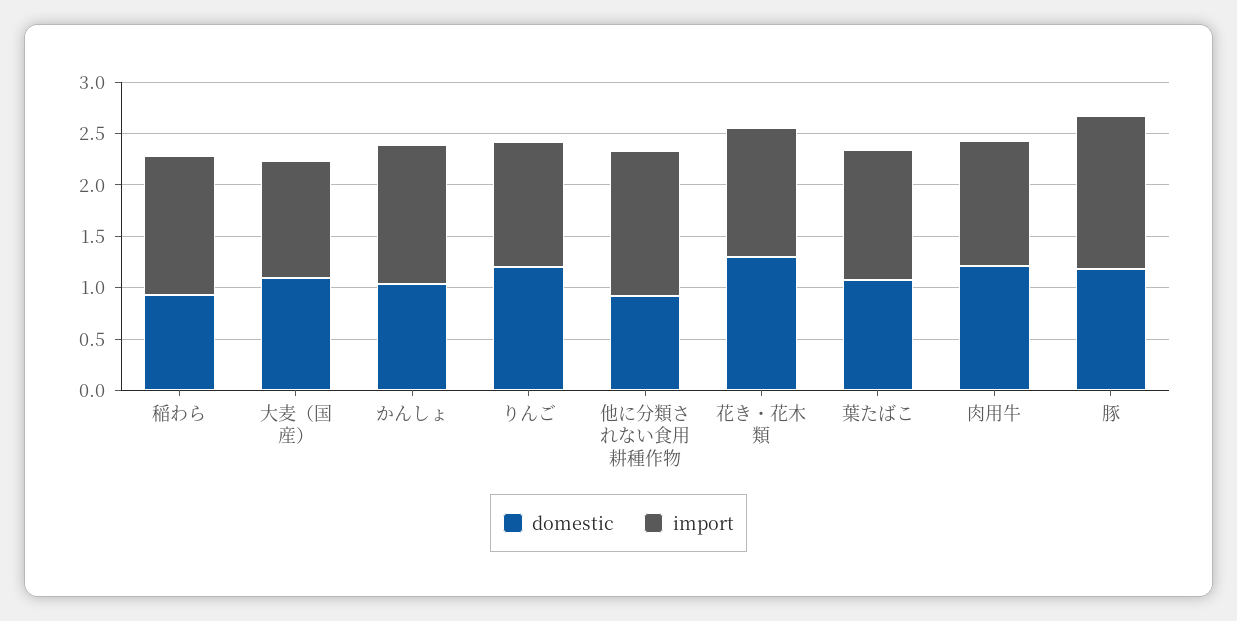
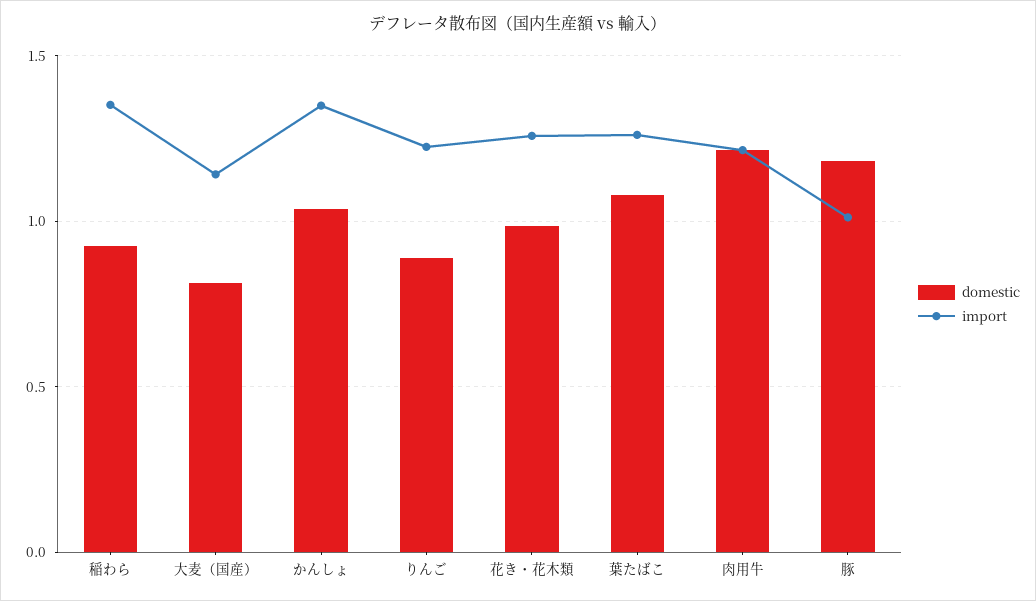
domestic, 大麦（国産）: 1.1 -> 0.8
domestic, りんご: 1.2 -> 0.9
domestic, 他に分類されない食用耕種作物: 0.9 -> none
import, 他に分類されない食用耕種作物: 1.4 -> none
domestic, 花き・花木類: 1.3 -> 1
import, 豚: 1.5 -> 1

